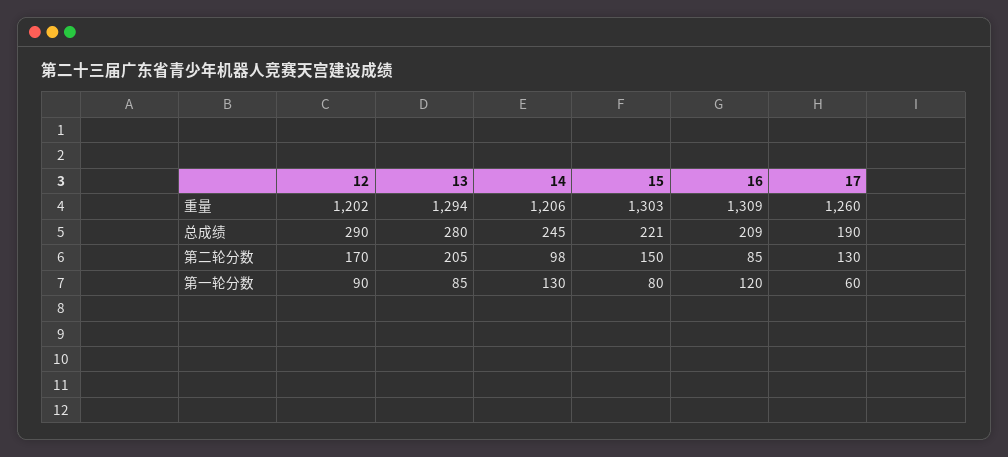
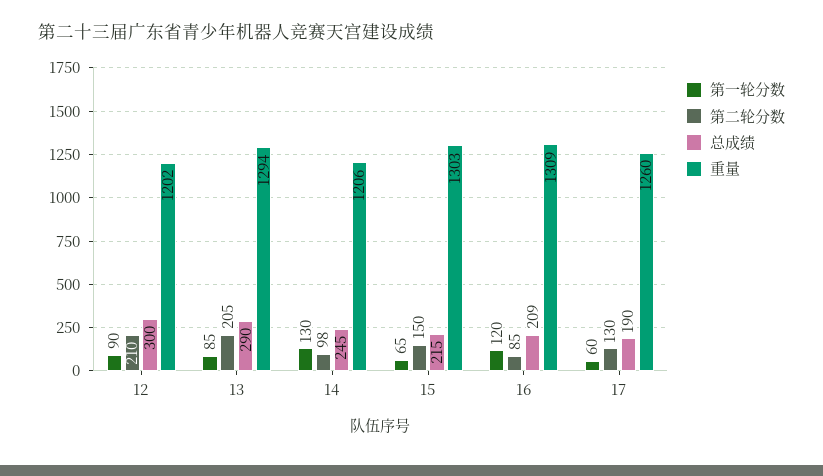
总成绩, 12: 290 -> 300
总成绩, 13: 280 -> 290
总成绩, 15: 221 -> 215
第二轮分数, 12: 170 -> 210
第一轮分数, 15: 80 -> 65

